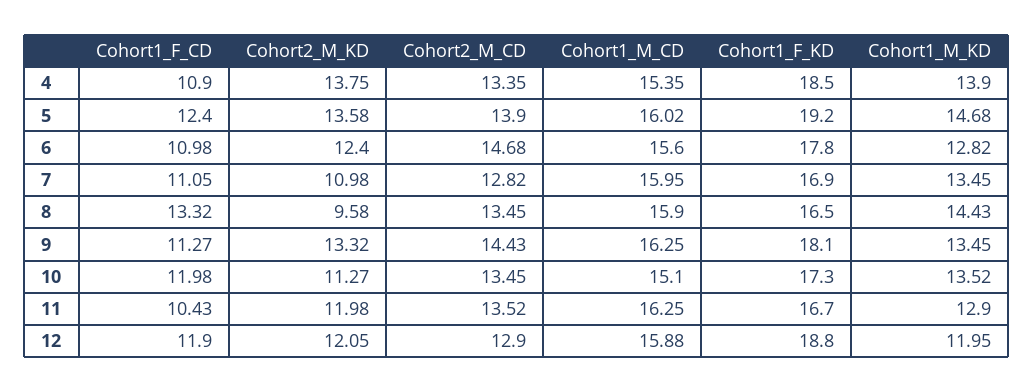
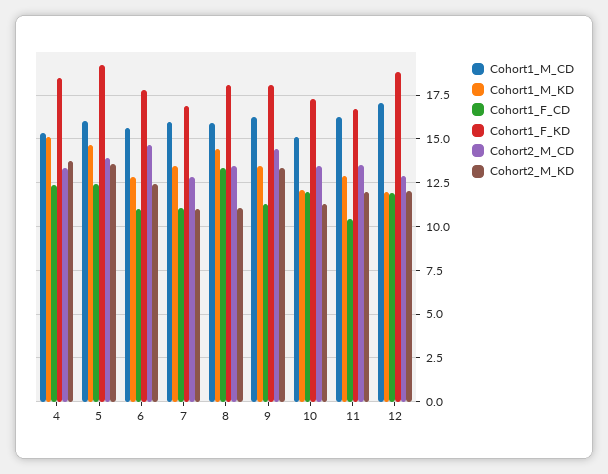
Cohort1_F_CD, 4: 10.9 -> 12.5
Cohort1_M_KD, 4: 13.9 -> 15
Cohort2_M_KD, 8: 9.58 -> 11
Cohort1_F_KD, 8: 16.5 -> 18
Cohort1_M_KD, 10: 13.52 -> 12
Cohort1_M_CD, 12: 15.88 -> 17

